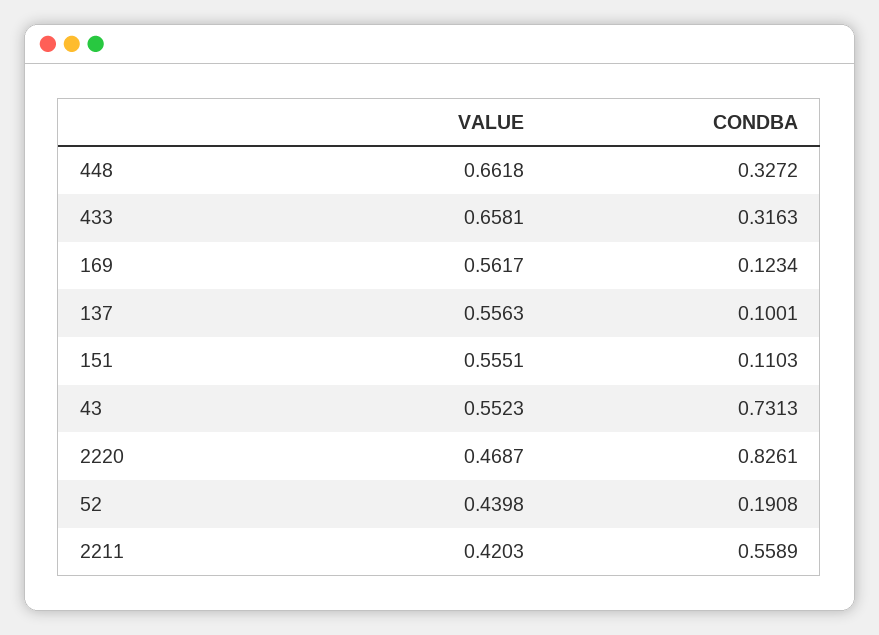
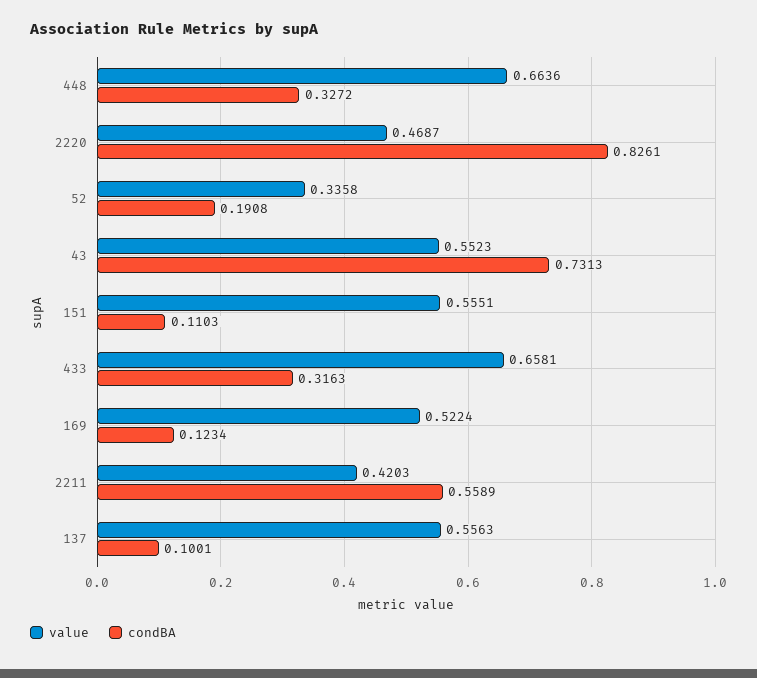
VALUE, 448: 0.6618 -> 0.6636
VALUE, 169: 0.5617 -> 0.5224
VALUE, 52: 0.4398 -> 0.3358

